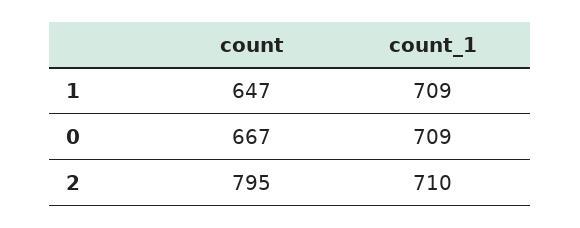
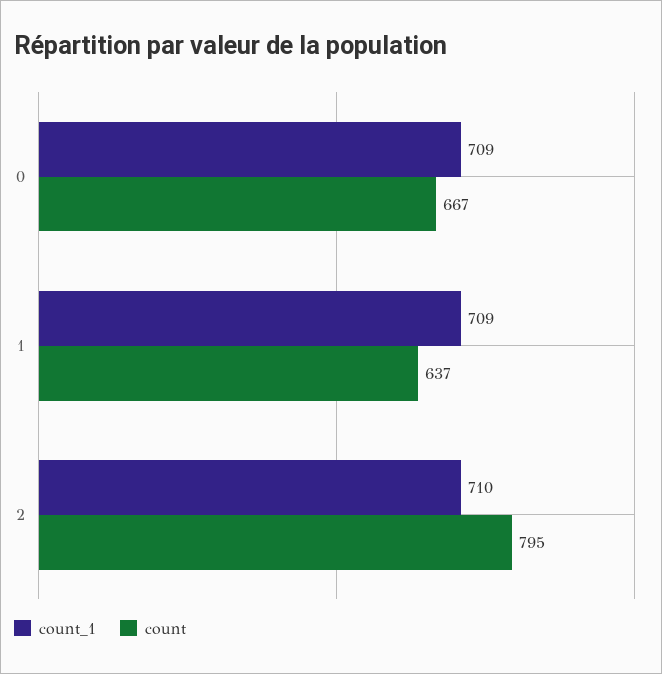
count, 1: 647 -> 637

